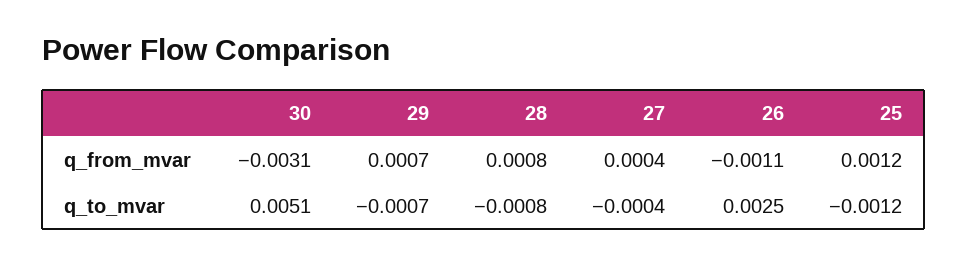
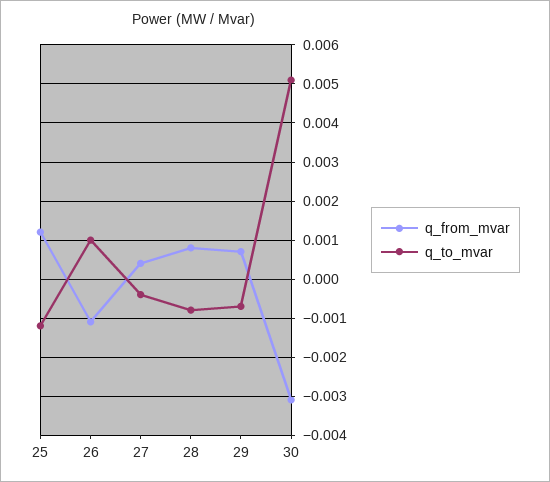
q_to_mvar, 26: 0.0025 -> 0.001

